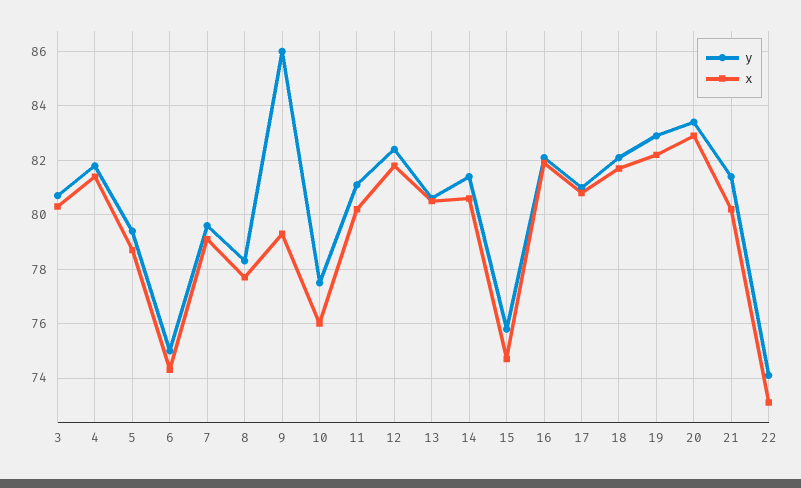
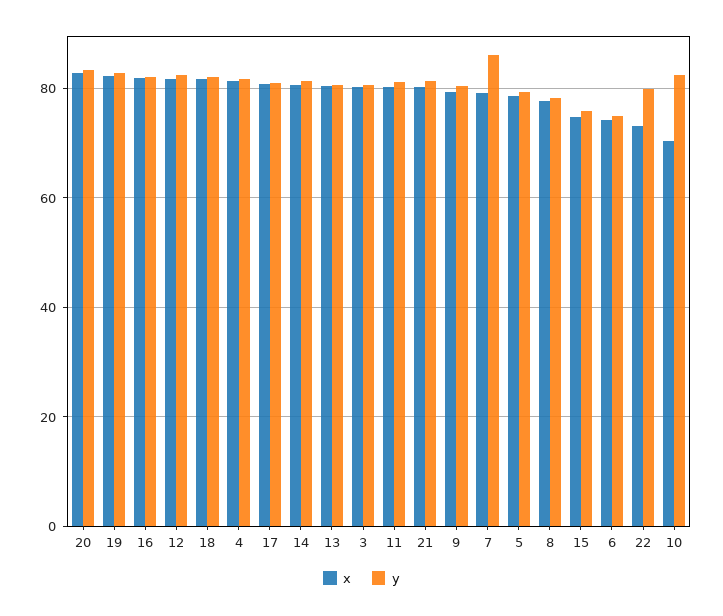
y, 7: 79.5 -> 86
y, 9: 86 -> 80
y, 10: 77.5 -> 82
x, 10: 76 -> 70
y, 22: 74 -> 80

